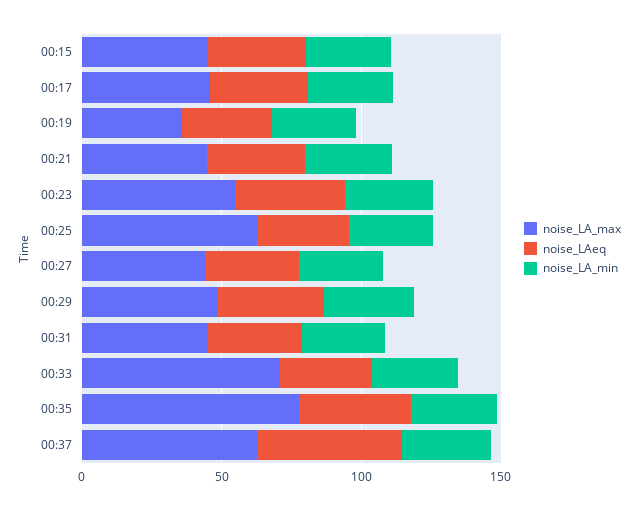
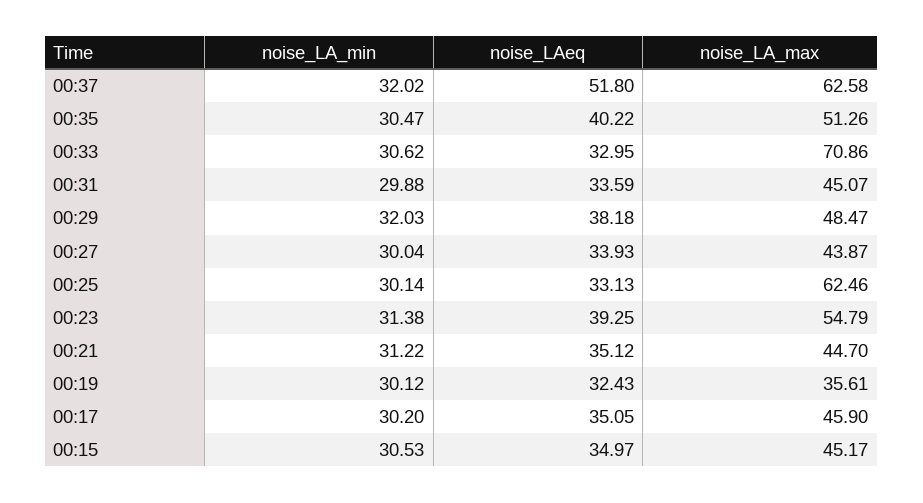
noise_LA_max, 00:35: 80 -> 51.26

